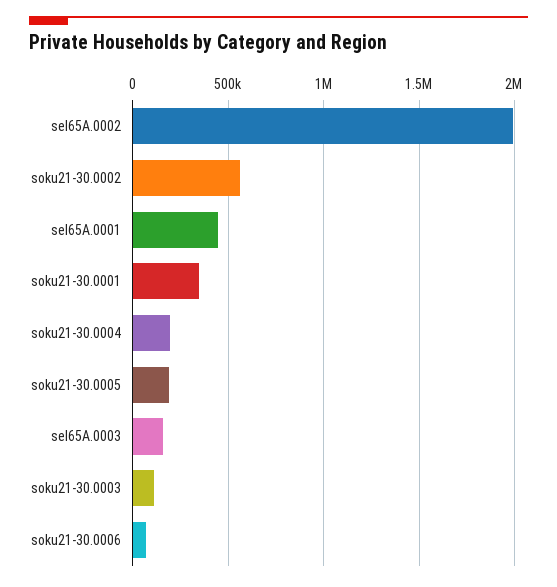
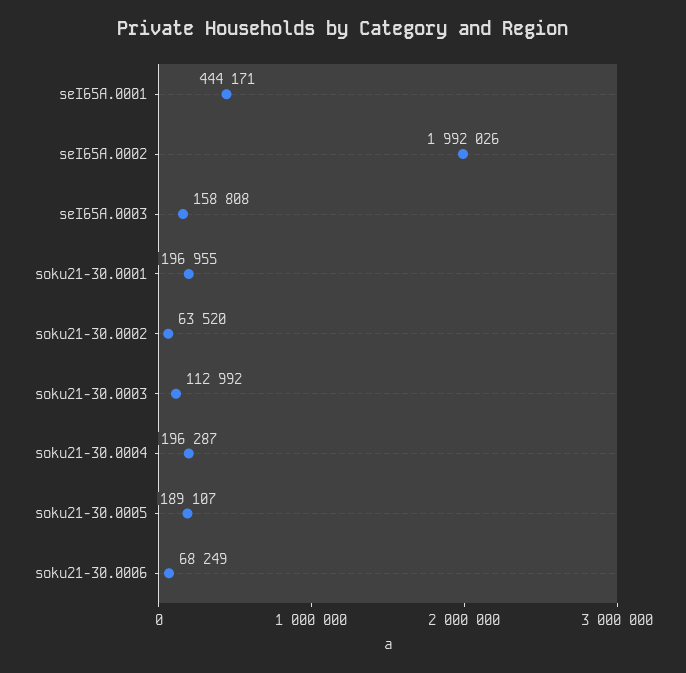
soku21-30.0002: 550000 -> 63520
soku21-30.0001: 350000 -> 196955

